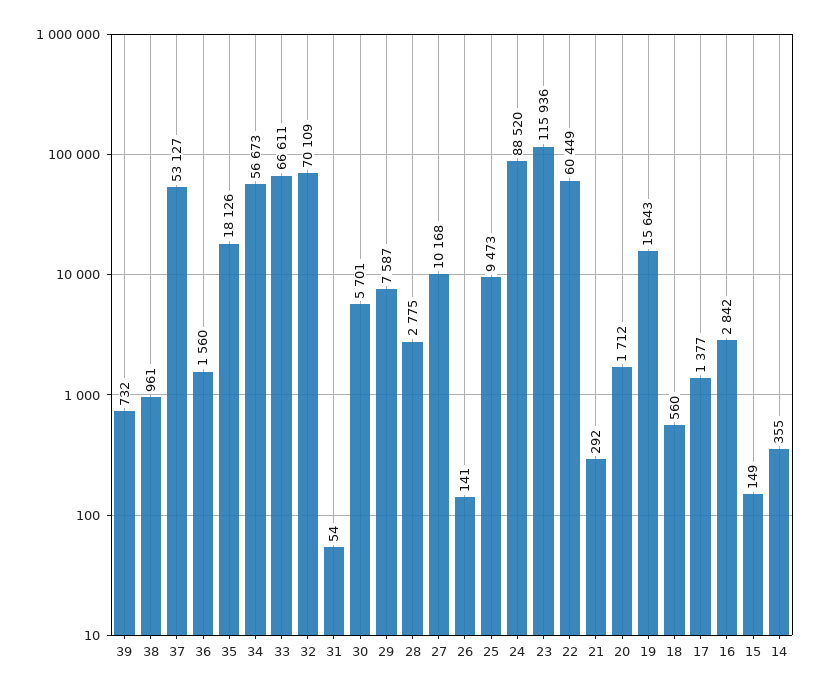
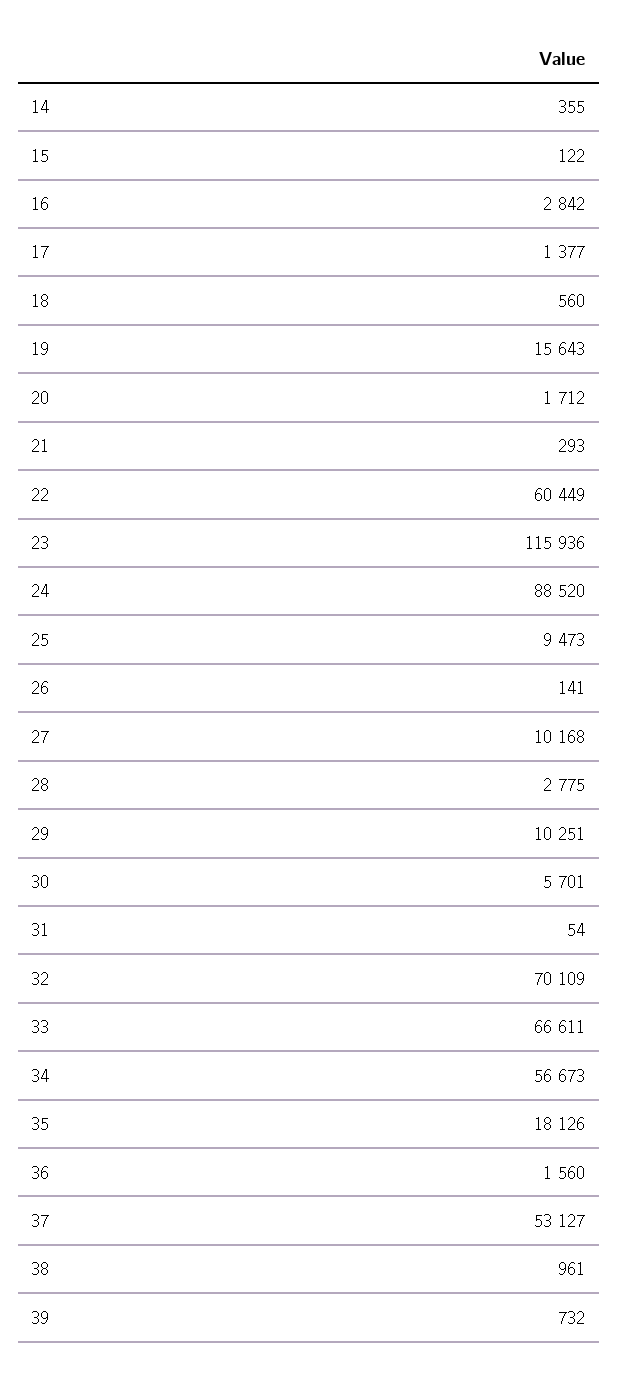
29: 7587 -> 10251
21: 292 -> 293
15: 149 -> 122

